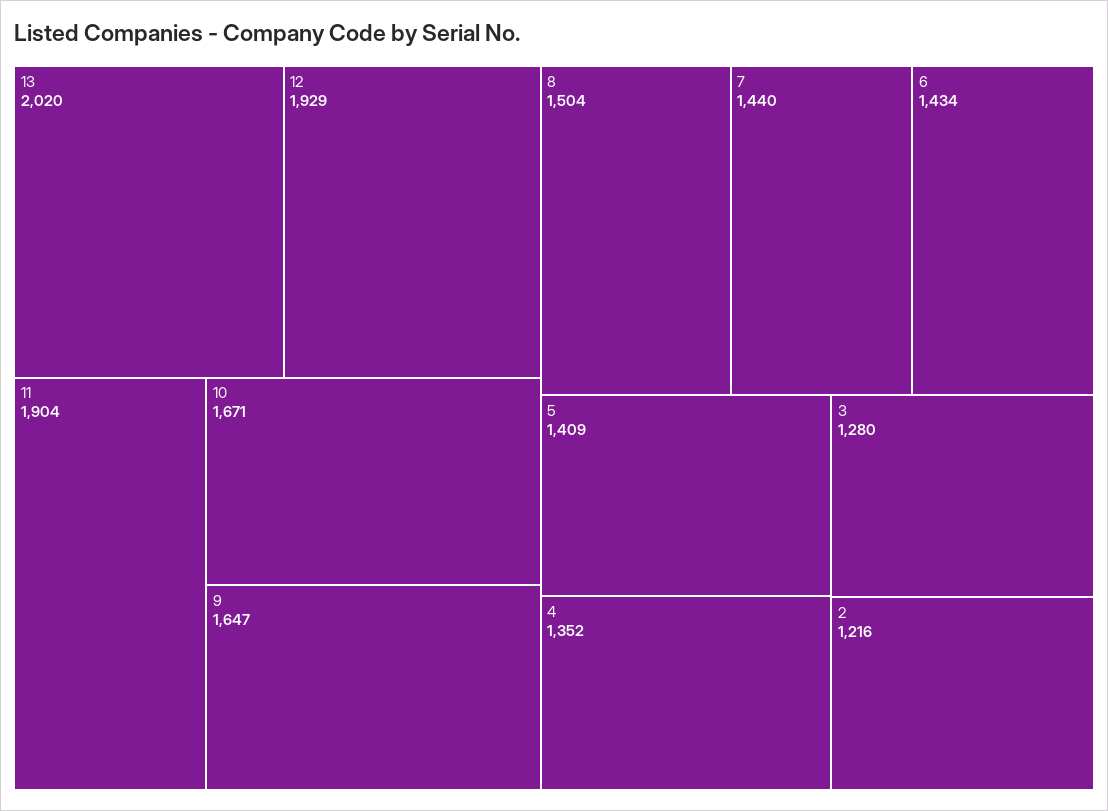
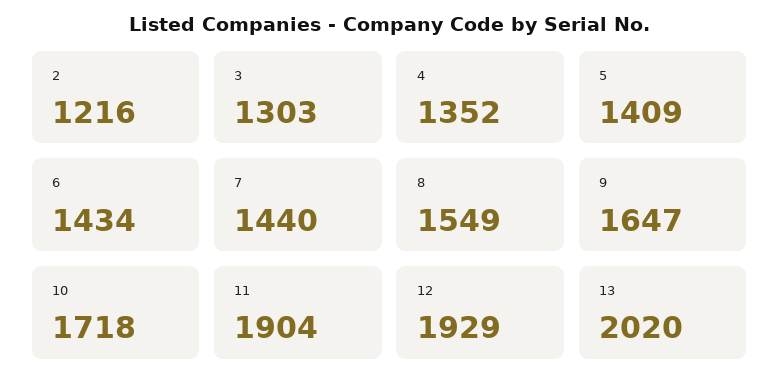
10: 1671 -> 1718
8: 1504 -> 1549
3: 1280 -> 1303

